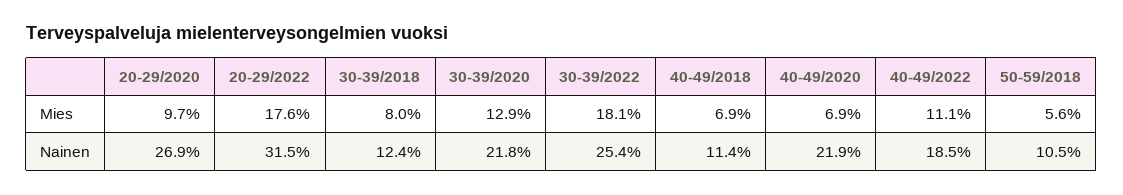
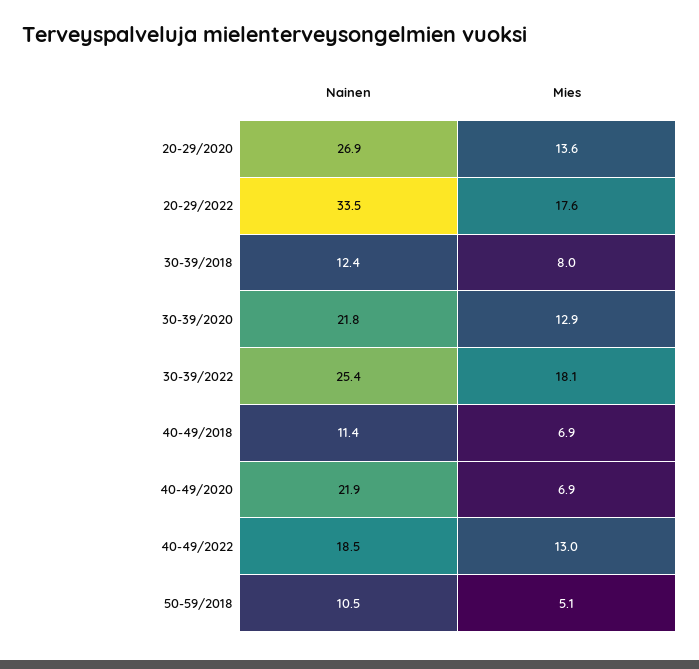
20-29/2020, Mies: 9.7 -> 13.6
40-49/2022, Mies: 11.1 -> 13
50-59/2018, Mies: 5.6 -> 5.1
20-29/2022, Nainen: 31.5 -> 33.5

